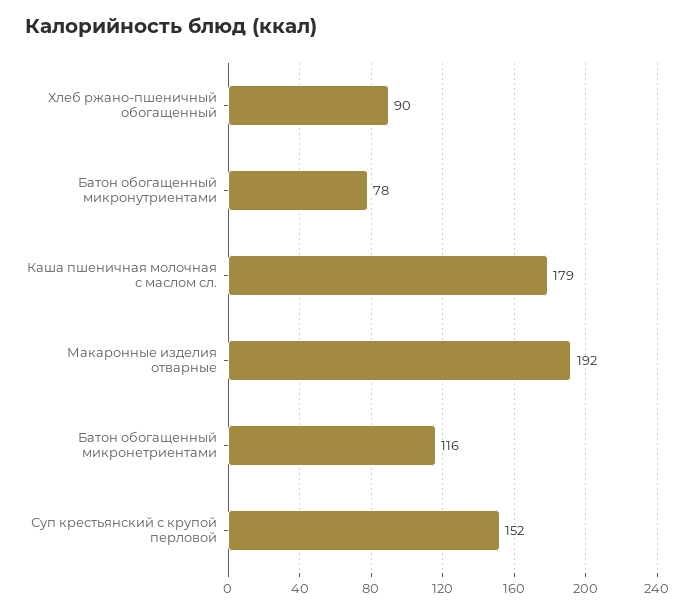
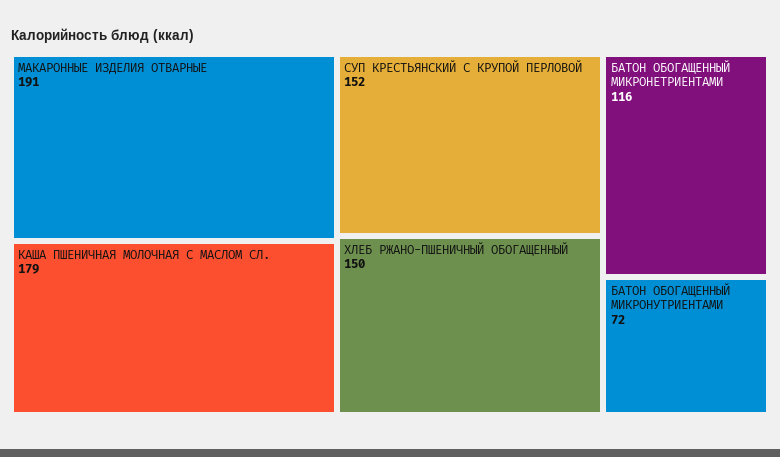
Хлеб ржано-пшеничный обогащенный: 90 -> 150
Батон обогащенный микронутриентами: 78 -> 72
Макаронные изделия отварные: 192 -> 191

